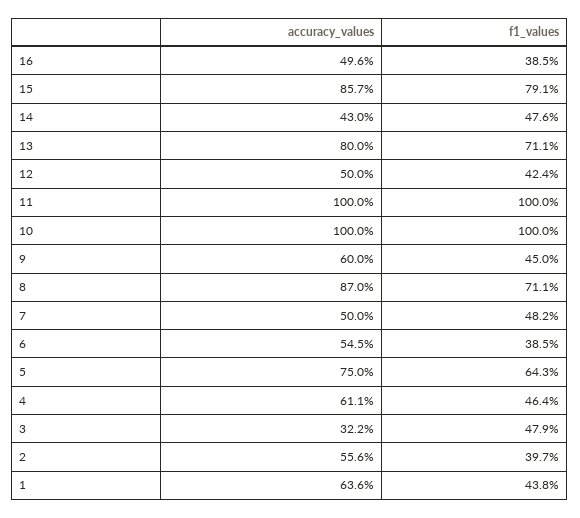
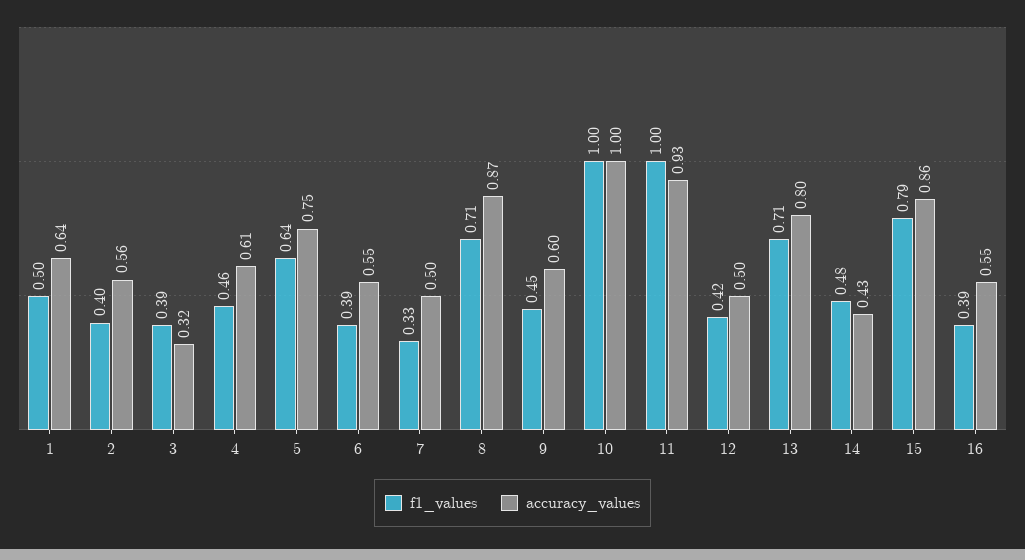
accuracy_values, 16: 0.496 -> 0.55
accuracy_values, 11: 1 -> 0.93
f1_values, 7: 0.482 -> 0.33
f1_values, 3: 0.479 -> 0.39
f1_values, 1: 0.438 -> 0.5

